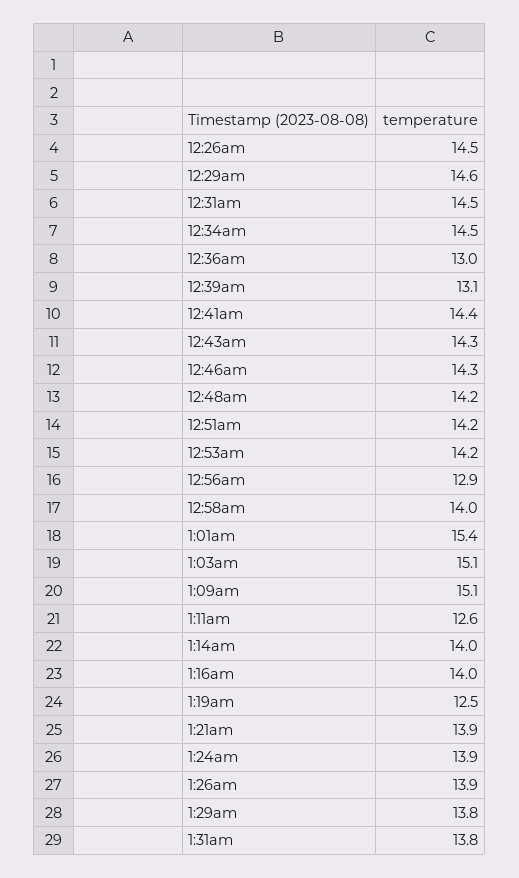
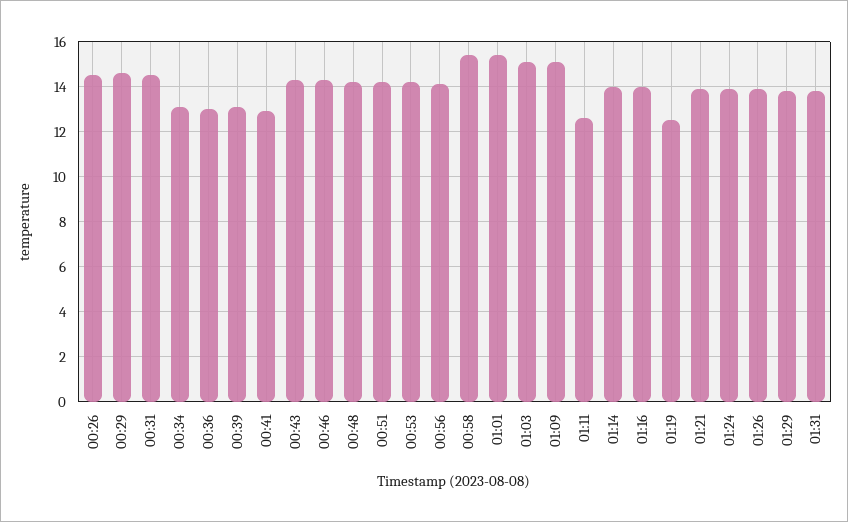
12:34am: 14.5 -> 13
12:41am: 14.4 -> 13
12:56am: 12.9 -> 14
12:58am: 14 -> 15.5

